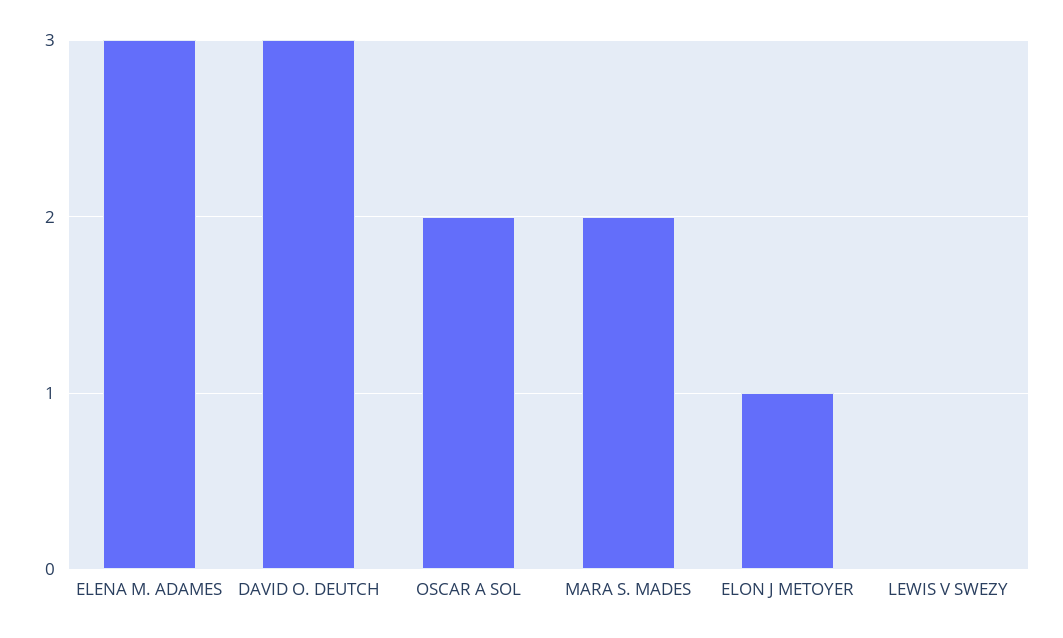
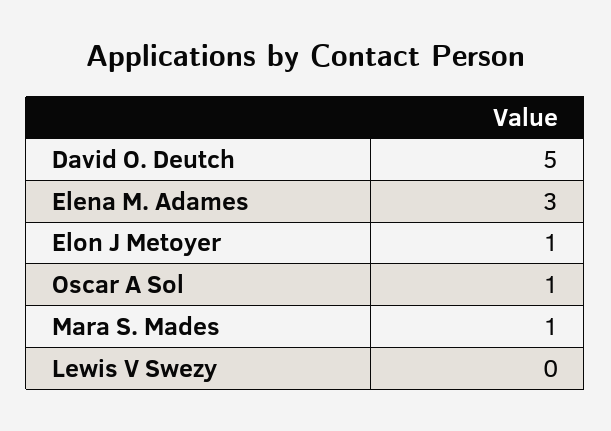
DAVID O. DEUTCH: 3 -> 5
OSCAR A SOL: 2 -> 1
MARA S. MADES: 2 -> 1

